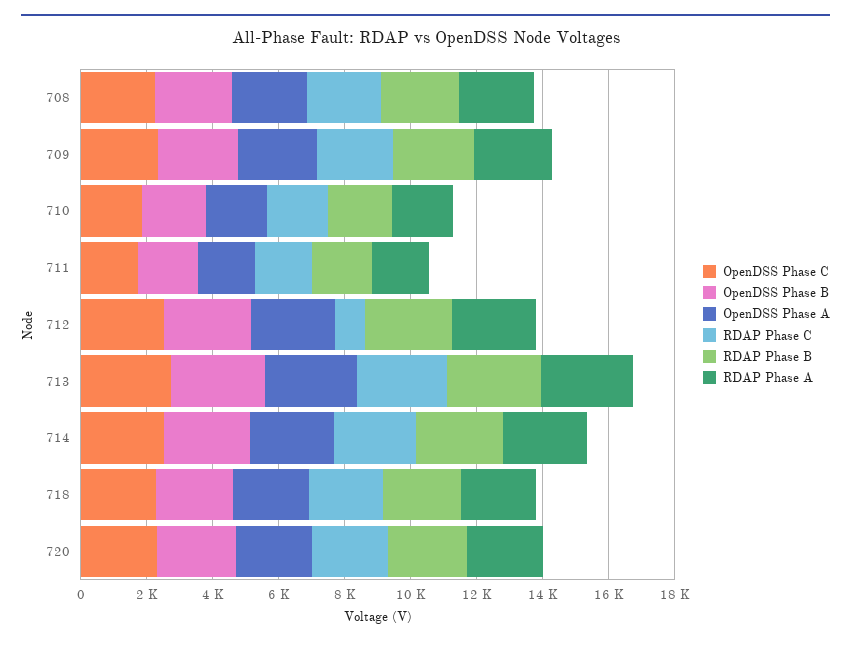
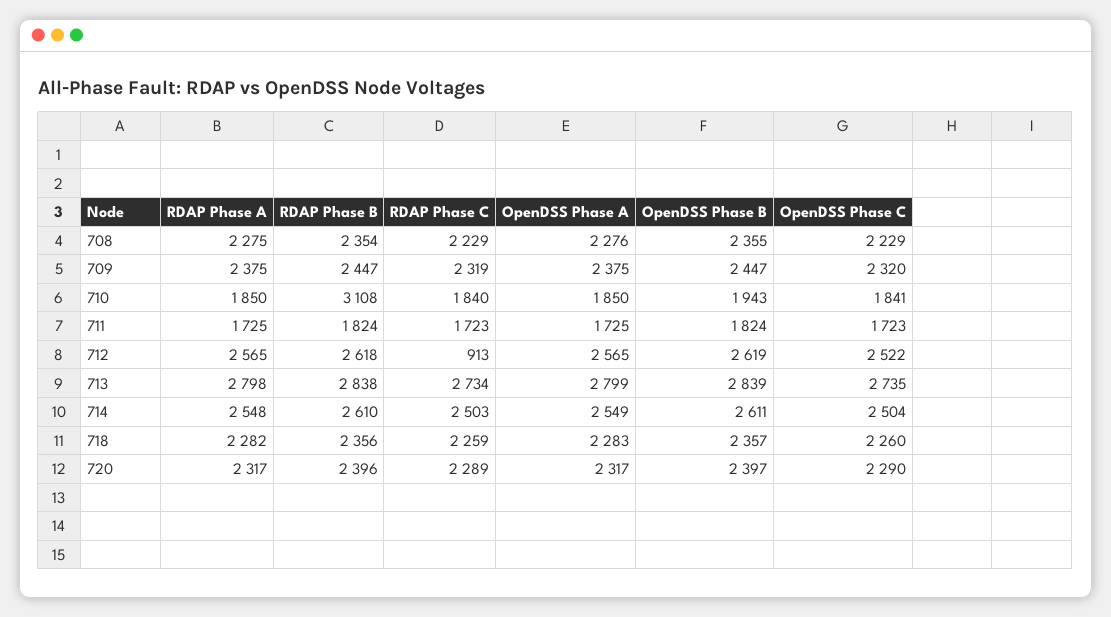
RDAP Phase B, 710: 2000 -> 3108

